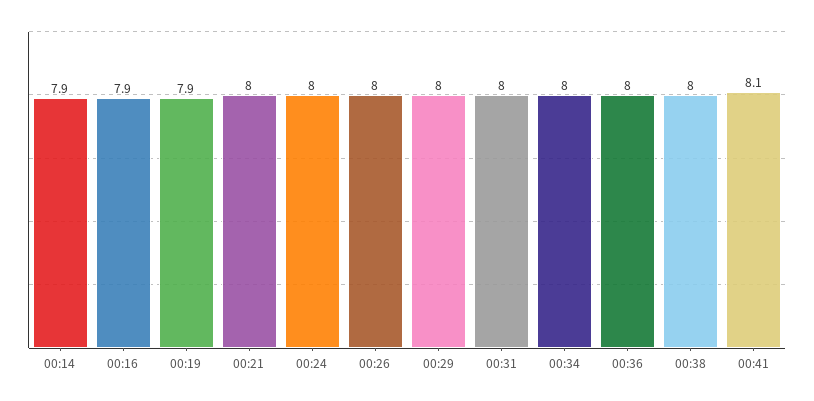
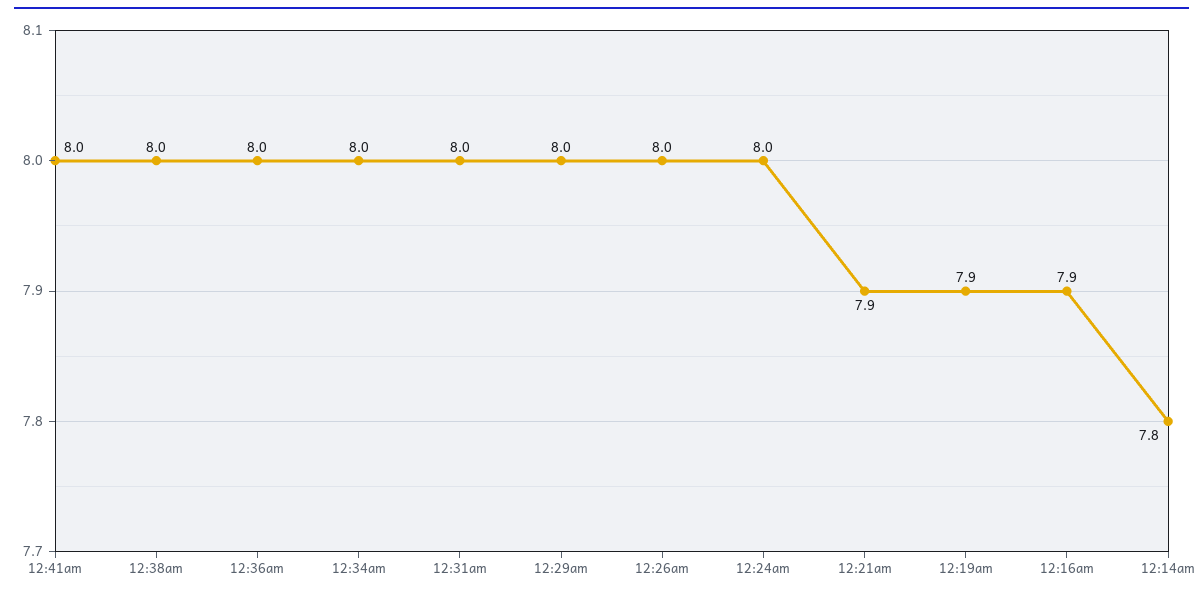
00:14: 7.9 -> 7.8
00:21: 8 -> 7.9
00:41: 8.1 -> 8

